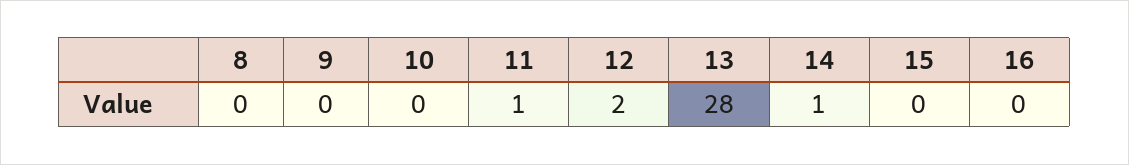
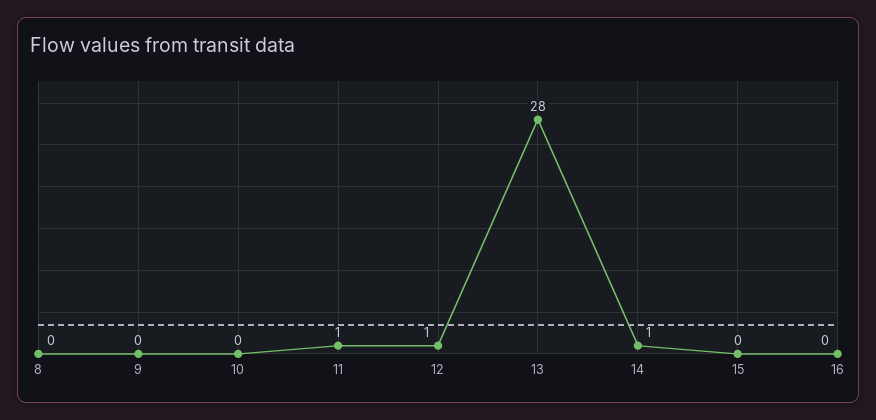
12: 2 -> 1

